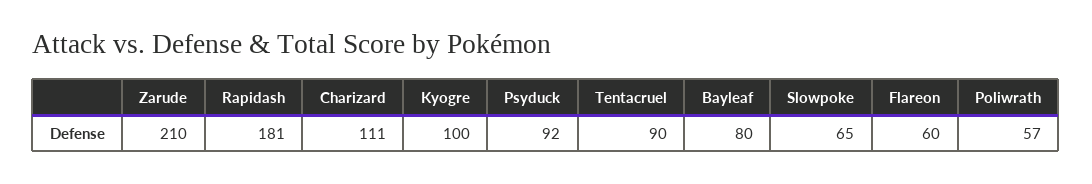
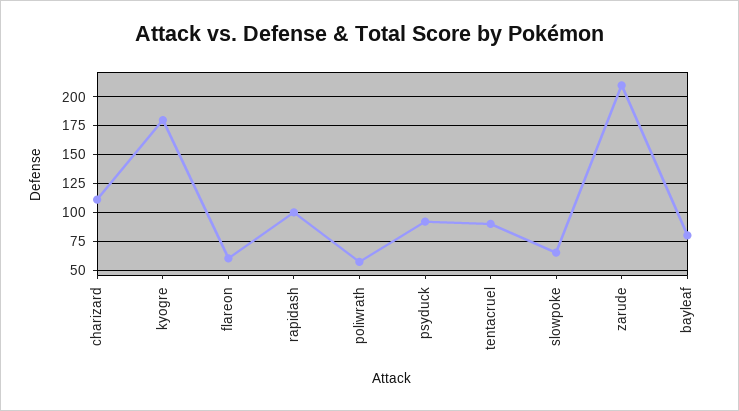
Rapidash: 181 -> 100
Kyogre: 100 -> 175

